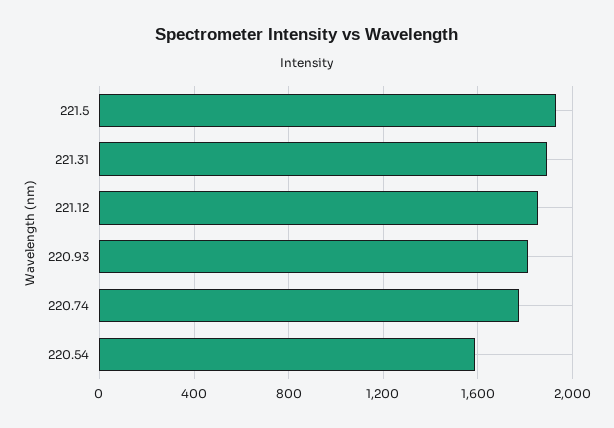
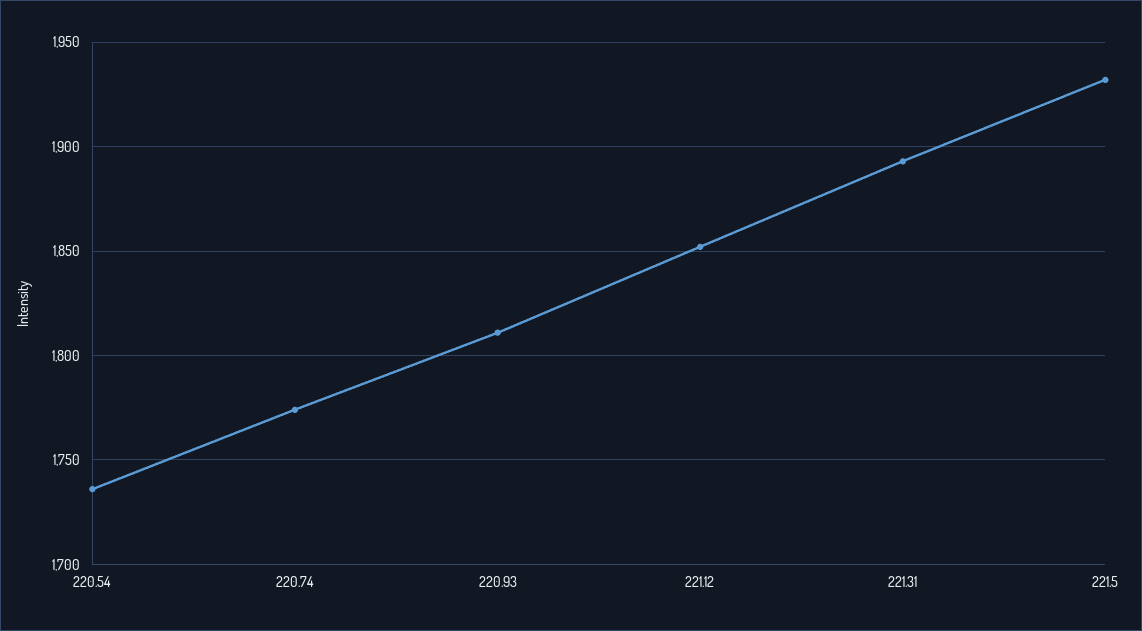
220.54: 1600 -> 1735

